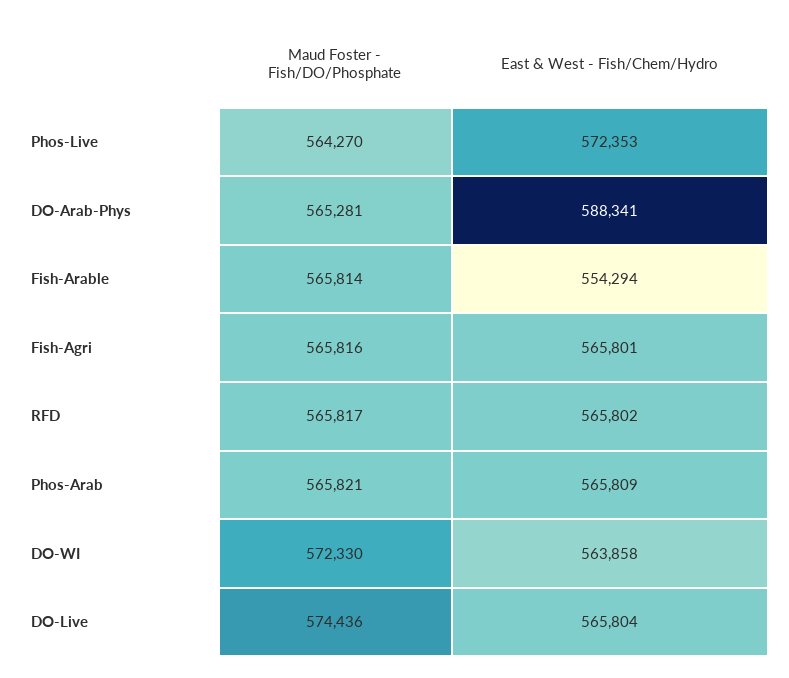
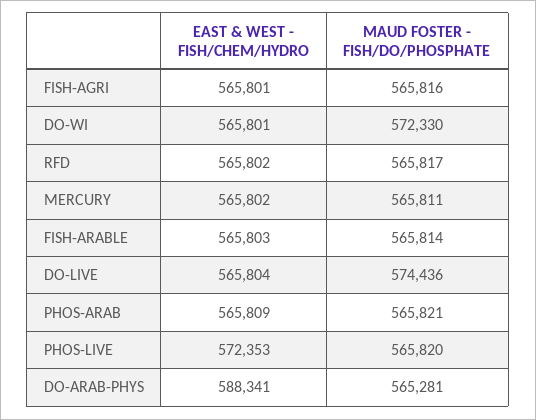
Maud Foster - Fish/DO/Phosphate, Phos-Live: 564270 -> 565820
East & West - Fish/Chem/Hydro, Fish-Arable: 554294 -> 565803
East & West - Fish/Chem/Hydro, DO-WI: 563858 -> 565801
East & West - Fish/Chem/Hydro, MERCURY: none -> 565802
Maud Foster - Fish/DO/Phosphate, MERCURY: none -> 565811

